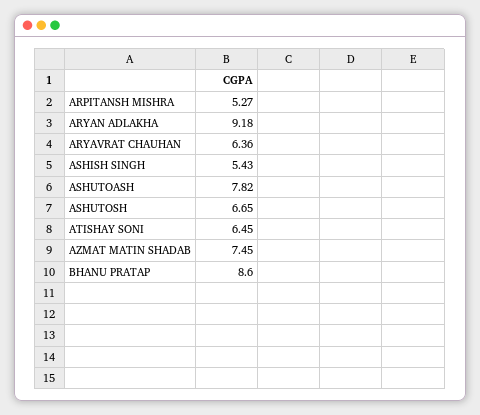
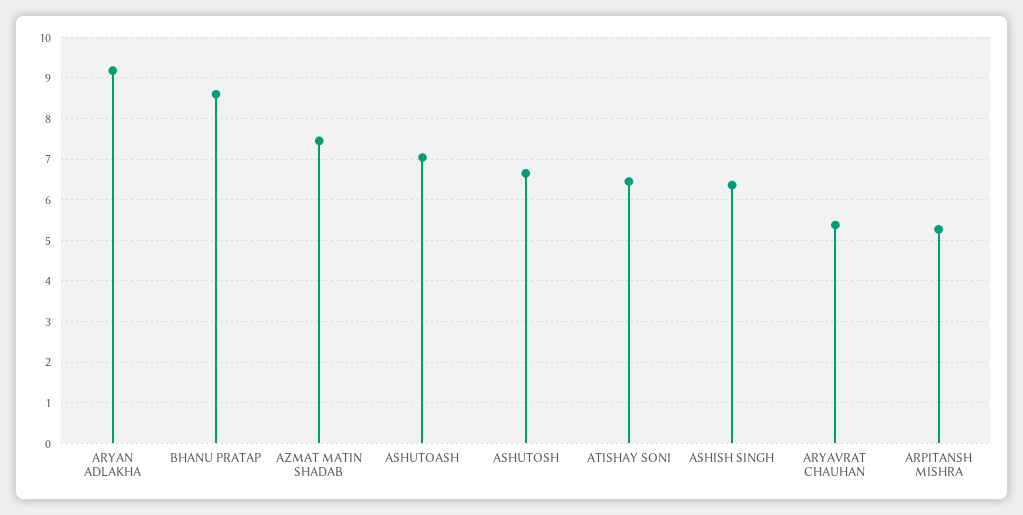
ARYAVRAT CHAUHAN: 6.36 -> 5.4
ASHISH SINGH: 5.43 -> 6.4
ASHUTOASH: 7.82 -> 7

